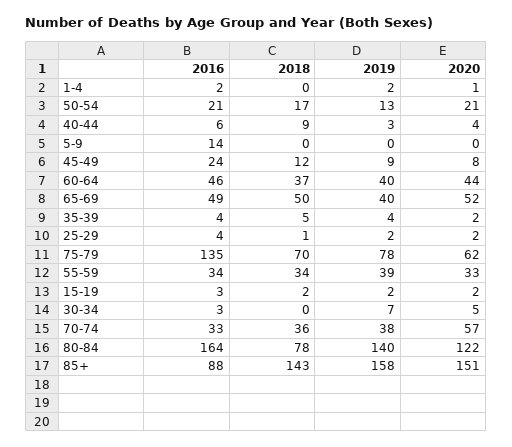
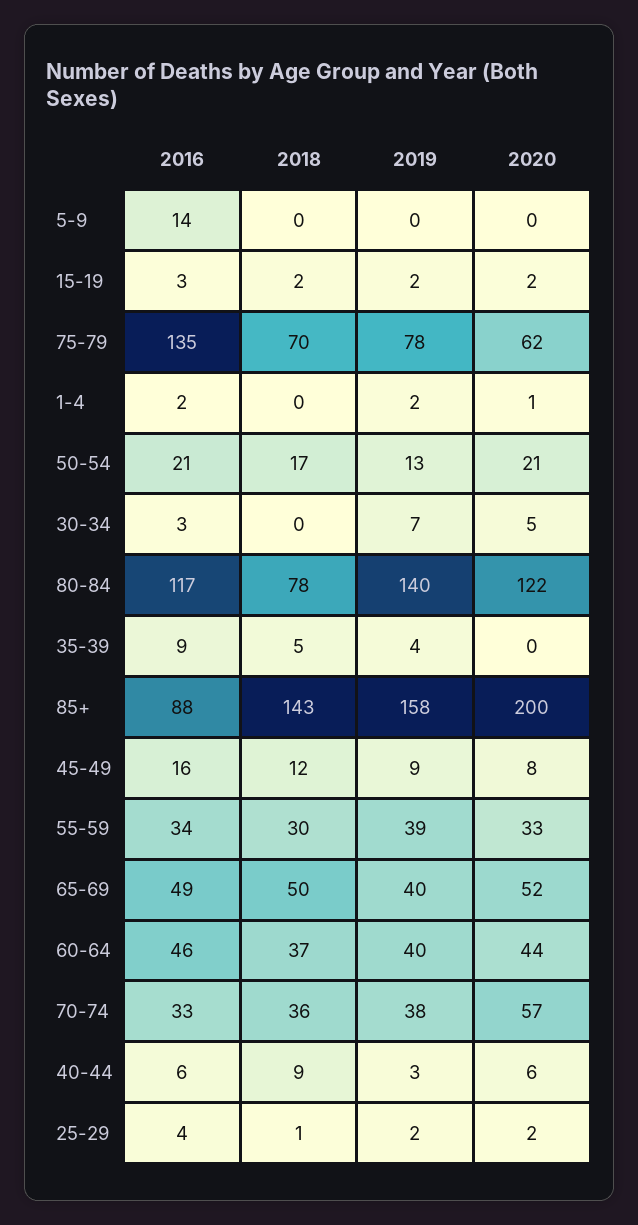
2020, 40-44: 4 -> 6
2016, 45-49: 24 -> 16
2016, 35-39: 4 -> 9
2020, 35-39: 2 -> 0
2018, 55-59: 34 -> 30
2016, 80-84: 164 -> 117
2020, 85+: 151 -> 200

